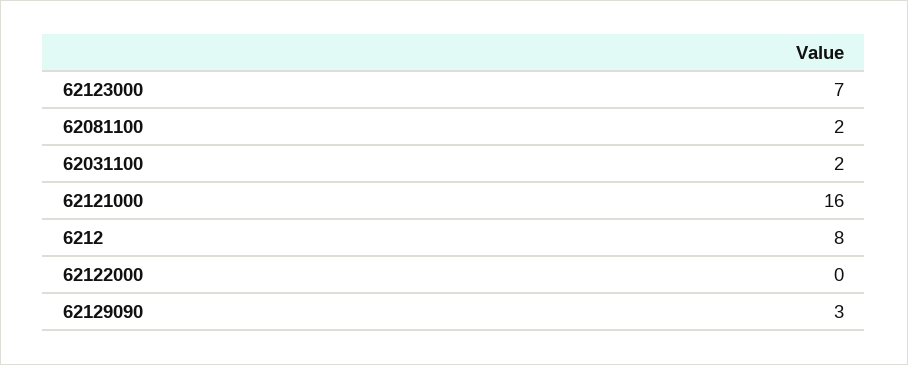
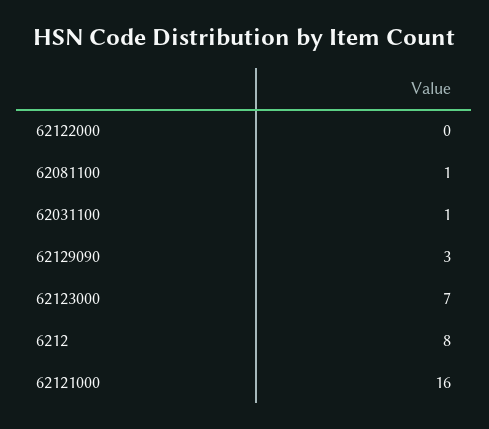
62081100: 2 -> 1
62031100: 2 -> 1

